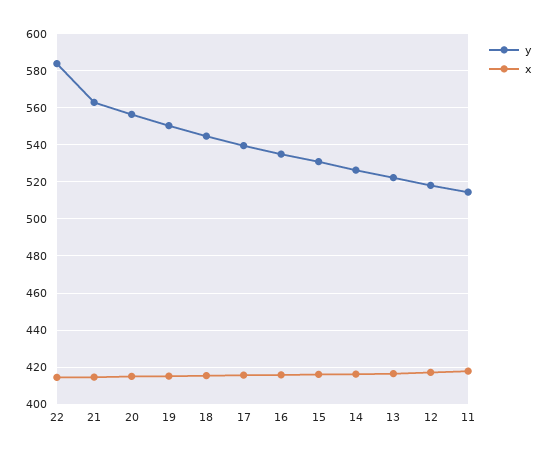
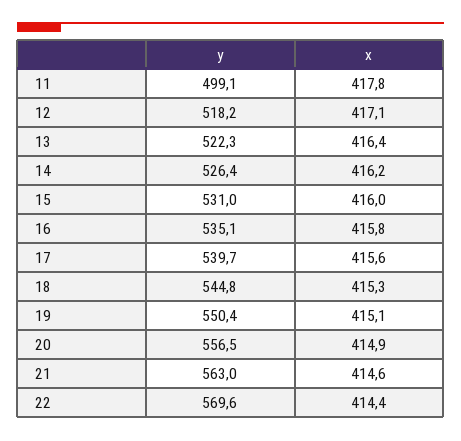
y, 22: 585 -> 569.6
y, 11: 515 -> 499.1

